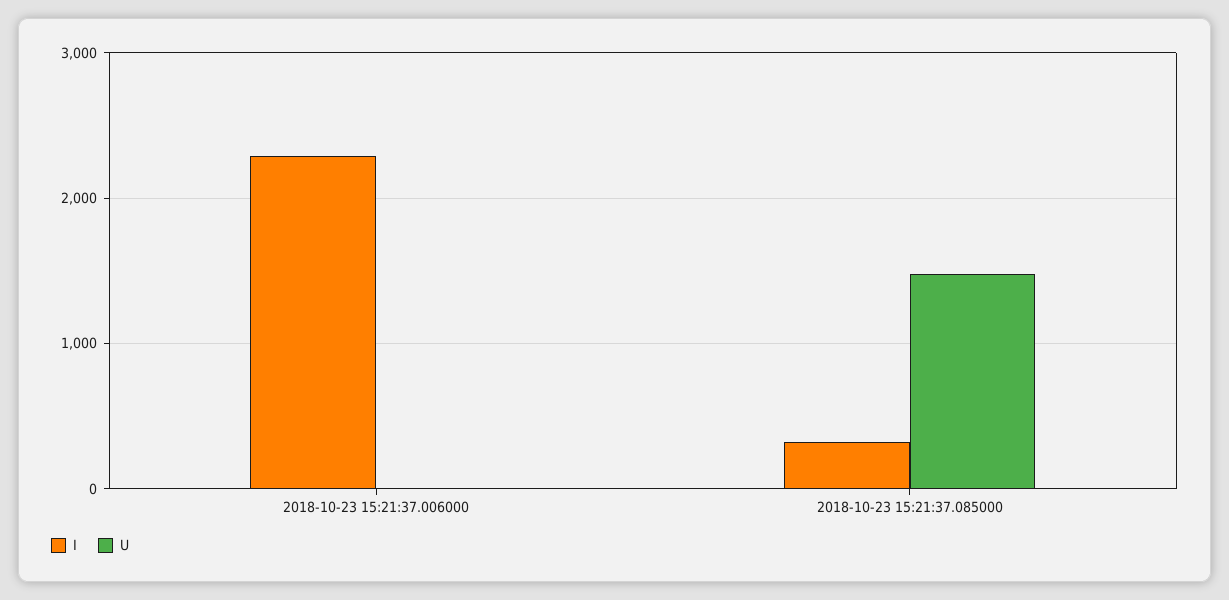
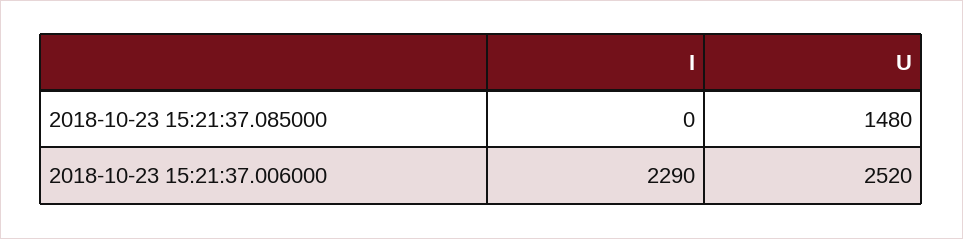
U, 2018-10-23 15:21:37.006000: 0 -> 2520
I, 2018-10-23 15:21:37.085000: 300 -> 0

